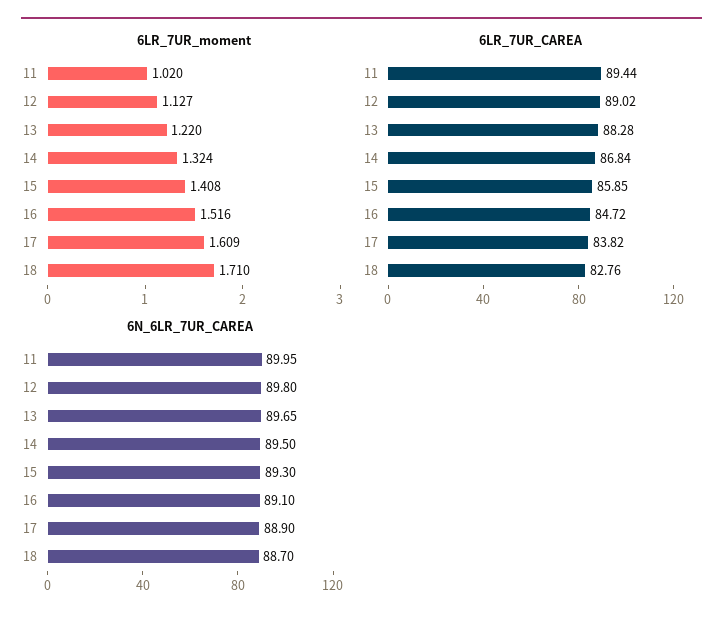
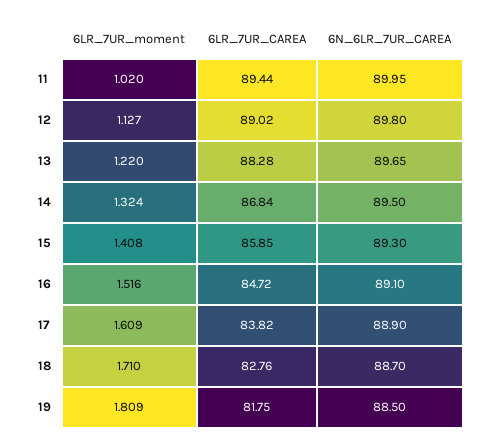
6LR_7UR_moment, 19: none -> 1.809
6LR_7UR_CAREA, 19: none -> 81.75
6N_6LR_7UR_CAREA, 19: none -> 88.5

